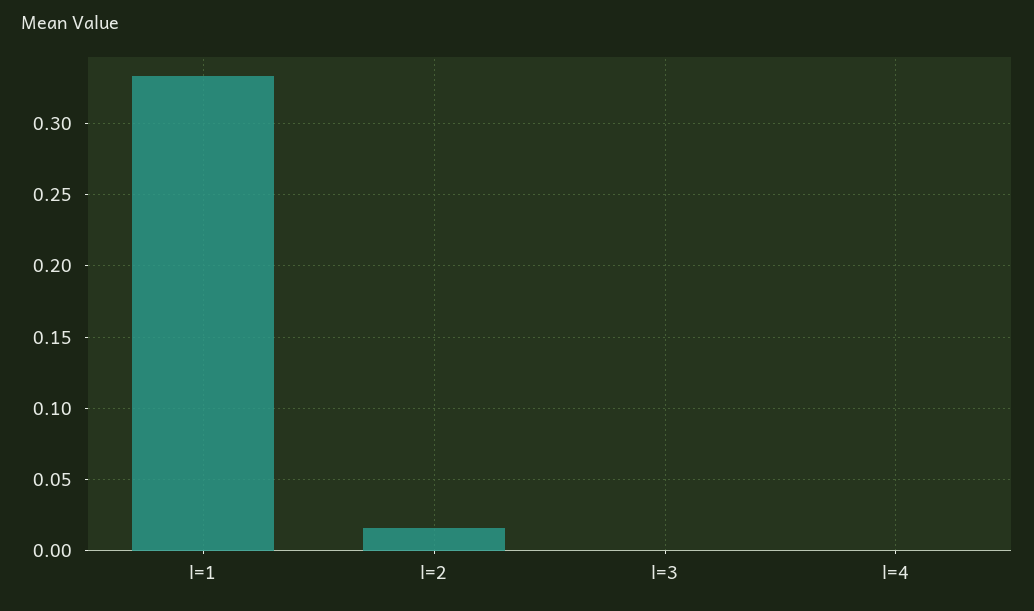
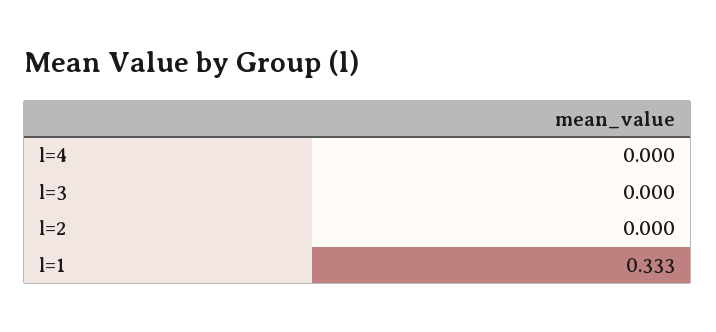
l=2: 0.015 -> 0

